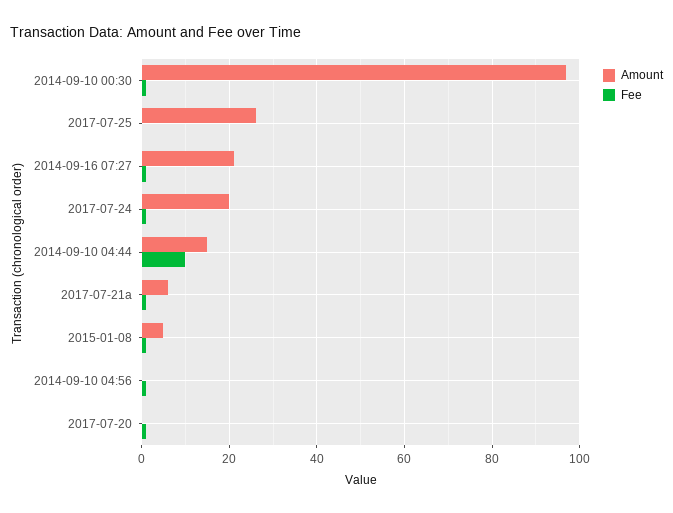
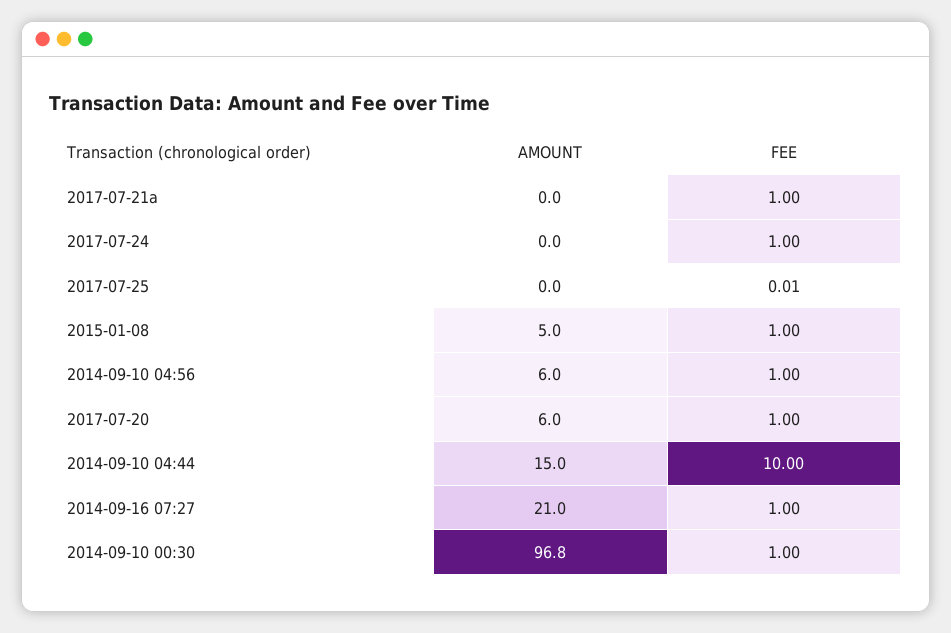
Amount, 2017-07-25: 26 -> 0
Amount, 2017-07-24: 20 -> 0
Amount, 2017-07-21a: 6 -> 0
Amount, 2014-09-10 04:56: 0 -> 6
Amount, 2017-07-20: 0 -> 6

